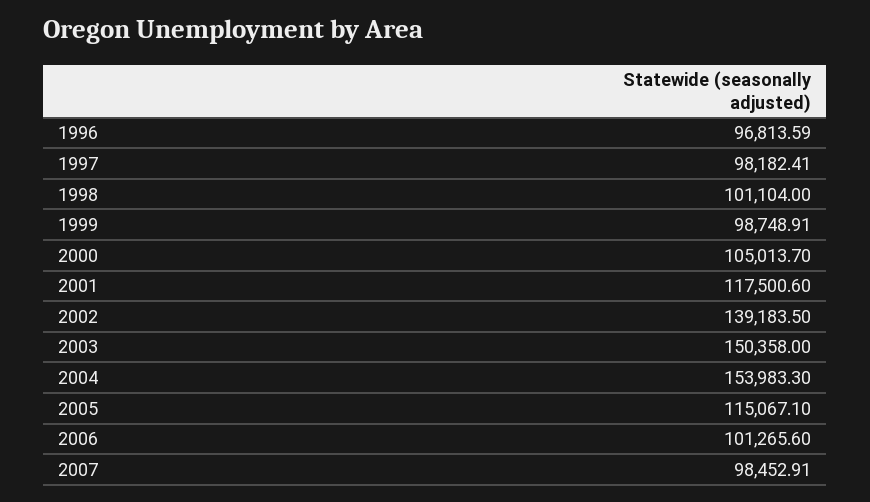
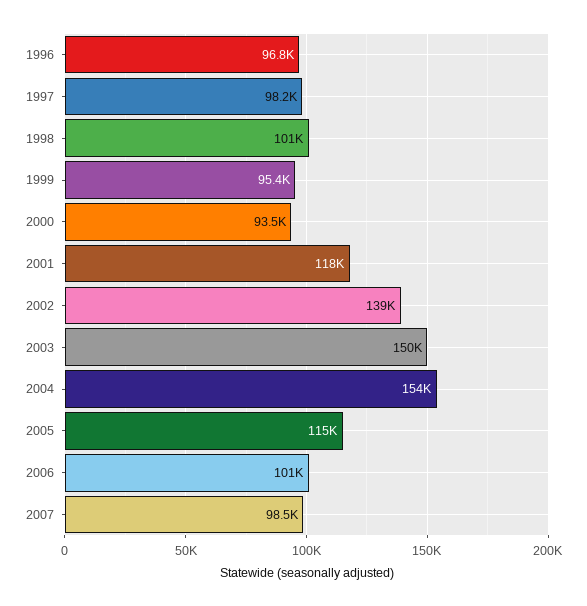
1999: 98748.91 -> 95400
2000: 105013.7 -> 93500

